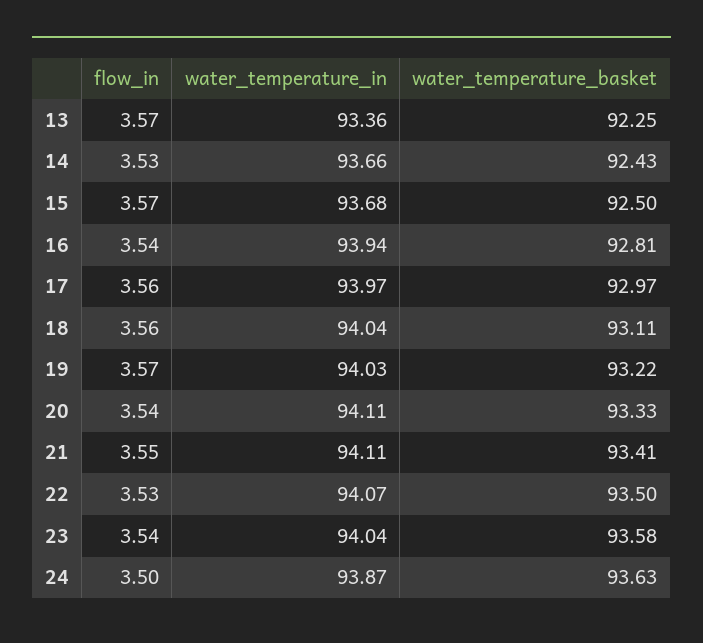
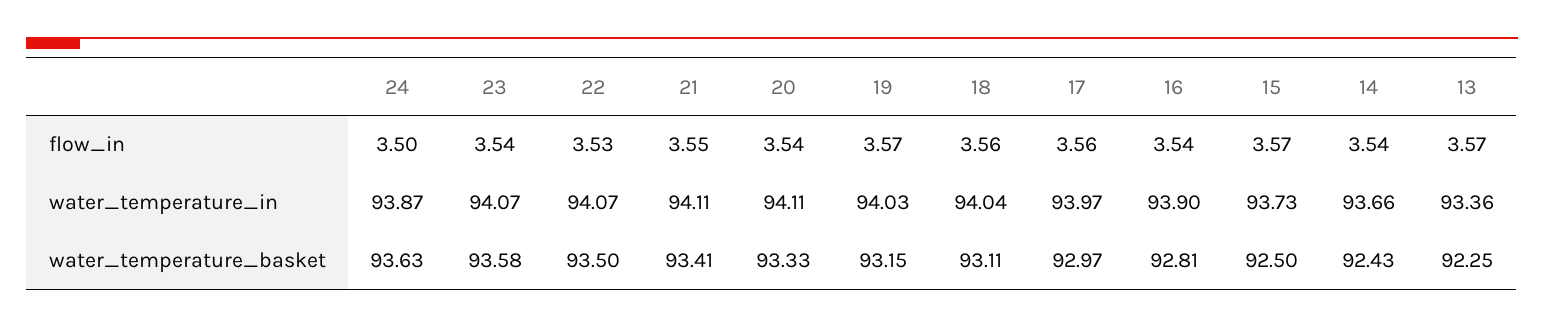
flow_in, 14: 3.53 -> 3.54
water_temperature_in, 15: 93.68 -> 93.73
water_temperature_in, 16: 93.94 -> 93.9
water_temperature_basket, 19: 93.22 -> 93.15
water_temperature_in, 23: 94.04 -> 94.07

